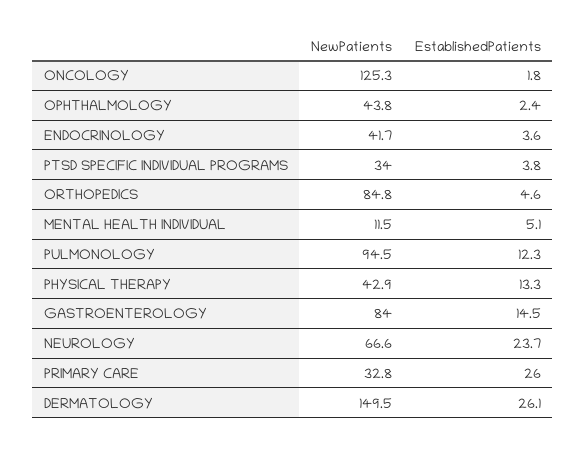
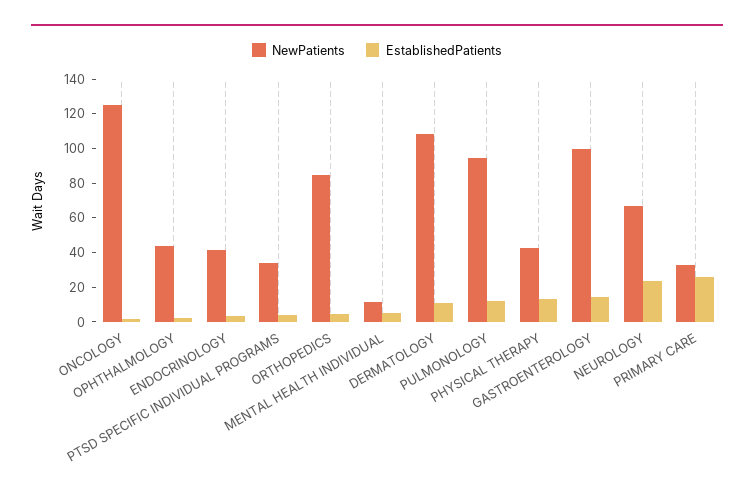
NewPatients, GASTROENTEROLOGY: 84 -> 100
NewPatients, DERMATOLOGY: 149.5 -> 110
EstablishedPatients, DERMATOLOGY: 26.1 -> 10

